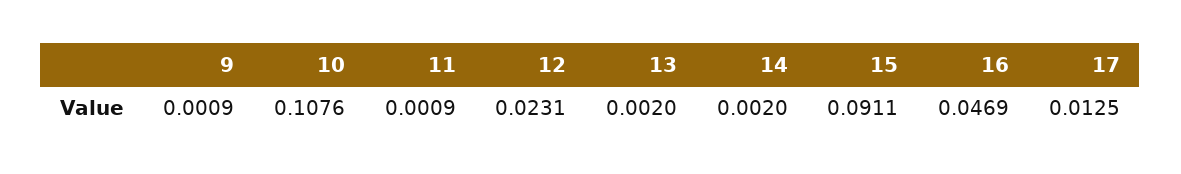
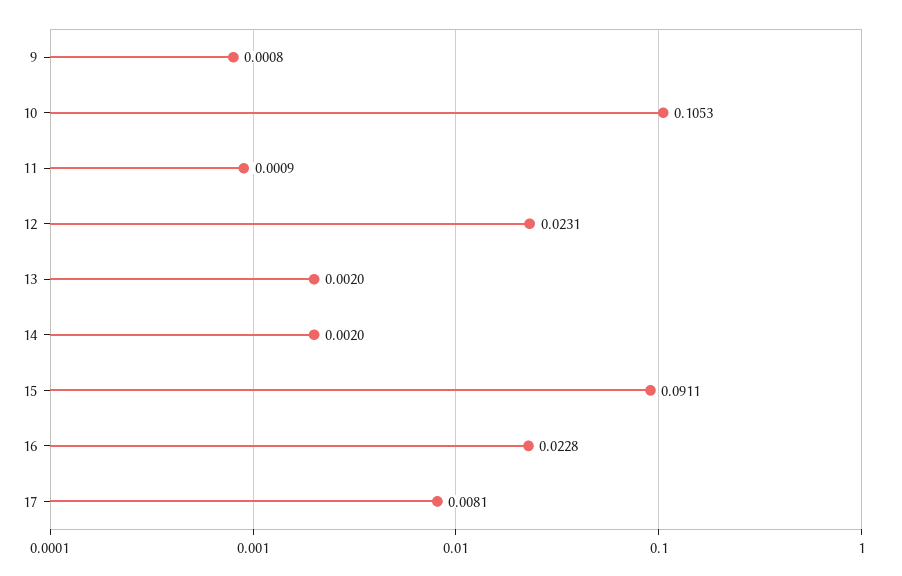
9: 0.0009 -> 0.0008
10: 0.1076 -> 0.1053
16: 0.0469 -> 0.0228
17: 0.0125 -> 0.0081

